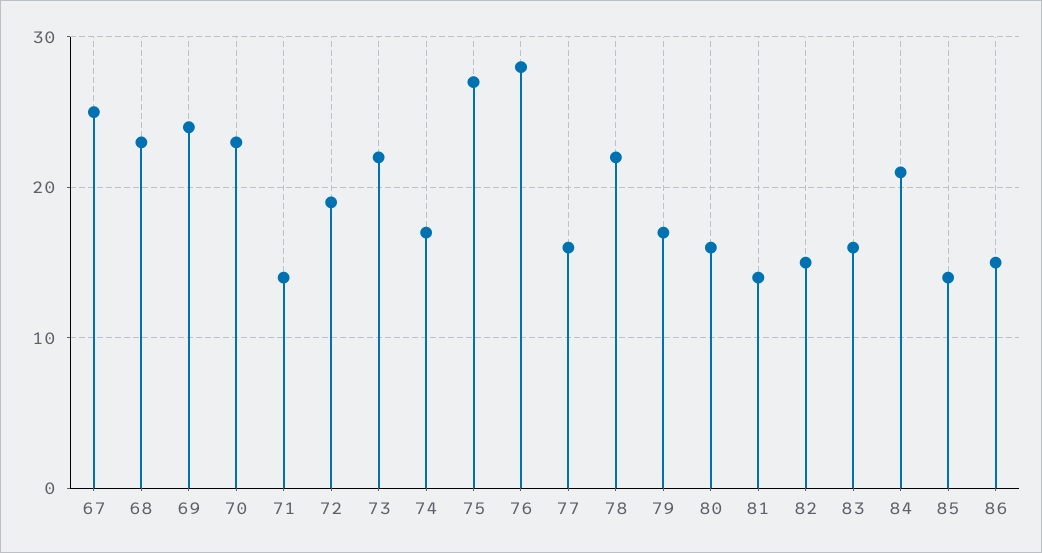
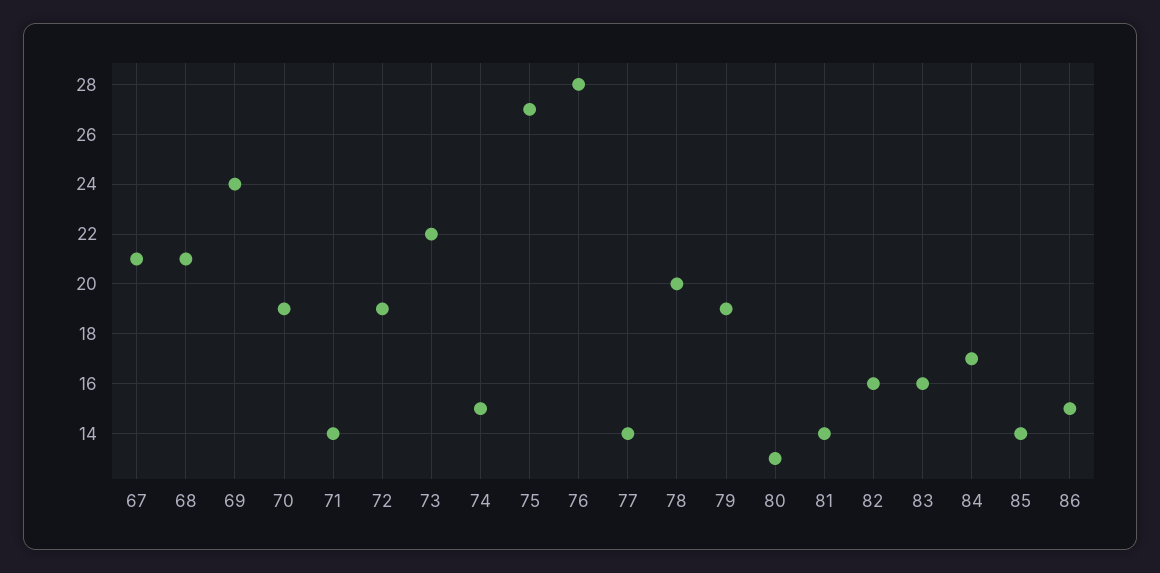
67: 25 -> 21
68: 23 -> 21
70: 23 -> 19
74: 17 -> 15
77: 16 -> 14
78: 22 -> 20
79: 17 -> 19
80: 16 -> 13
82: 15 -> 16
84: 21 -> 17

